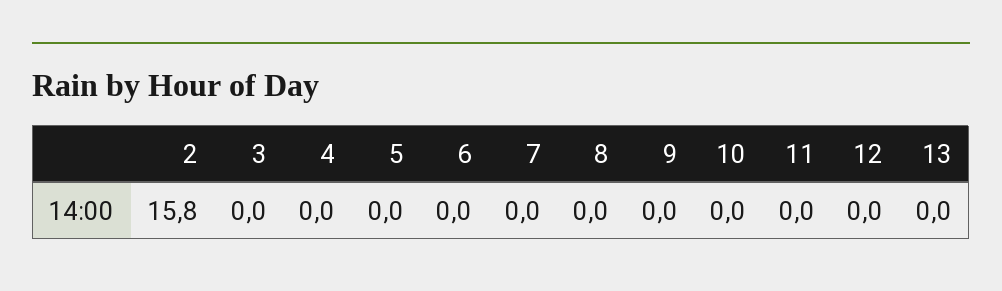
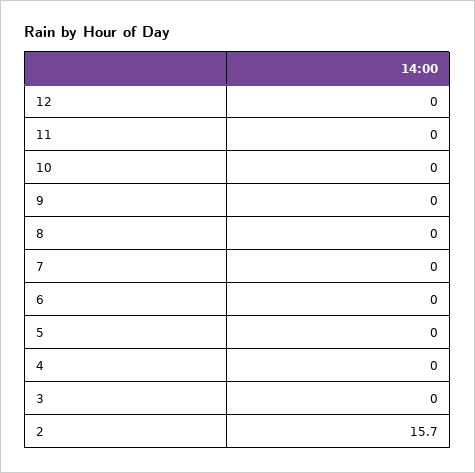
2: 15.8 -> 15.7
13: 0 -> none

